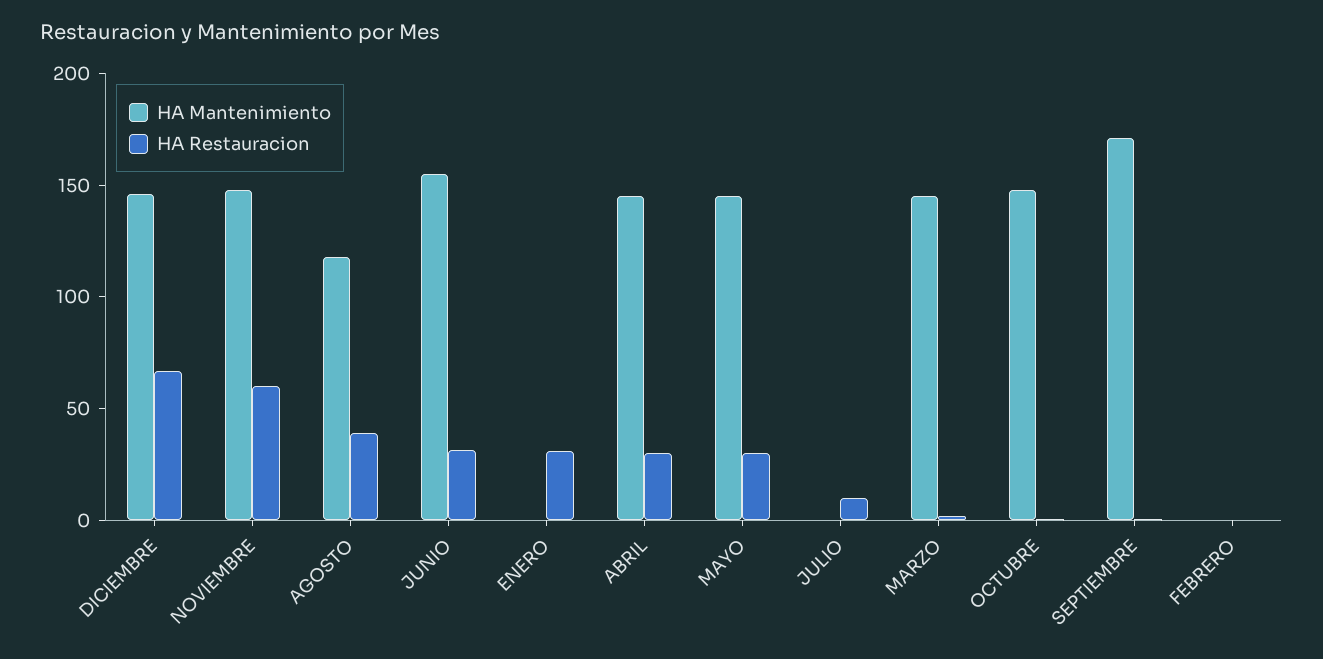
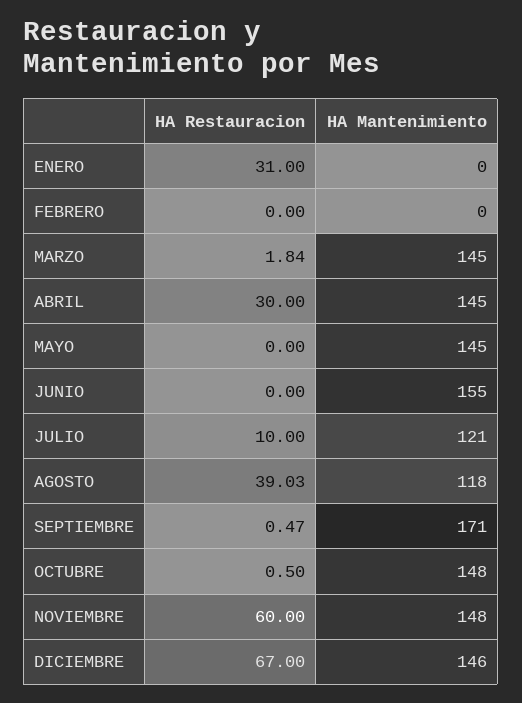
HA Restauracion, JUNIO: 30 -> 0
HA Restauracion, MAYO: 30 -> 0
HA Mantenimiento, JULIO: 0 -> 121

